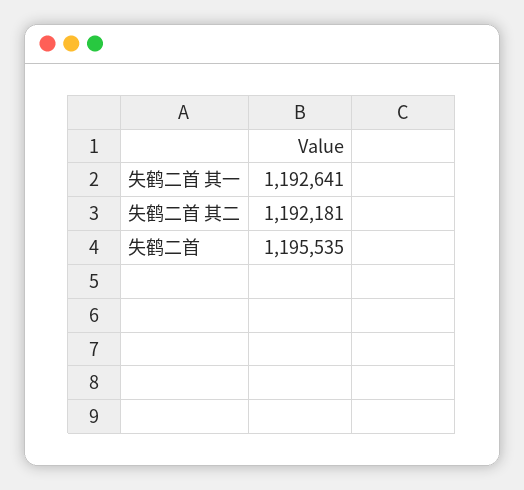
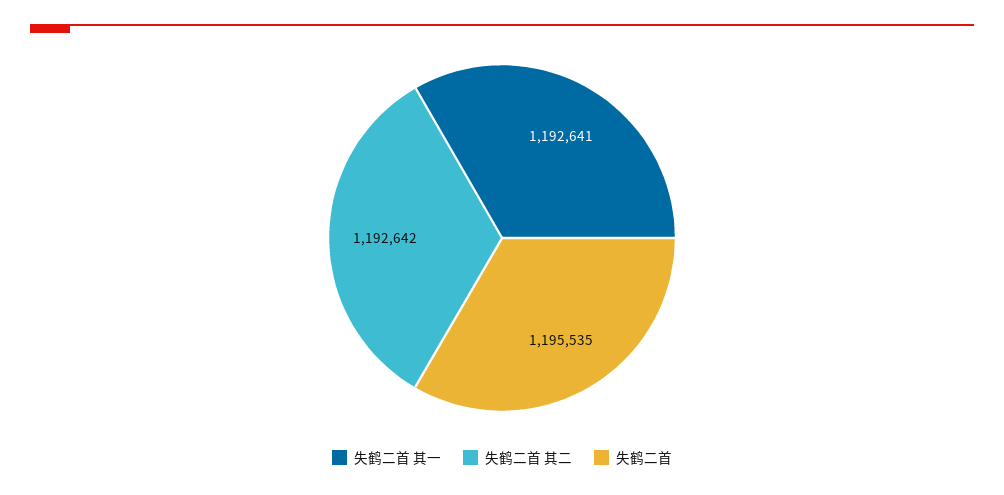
失鹤二首 其二: 1192181 -> 1192642

